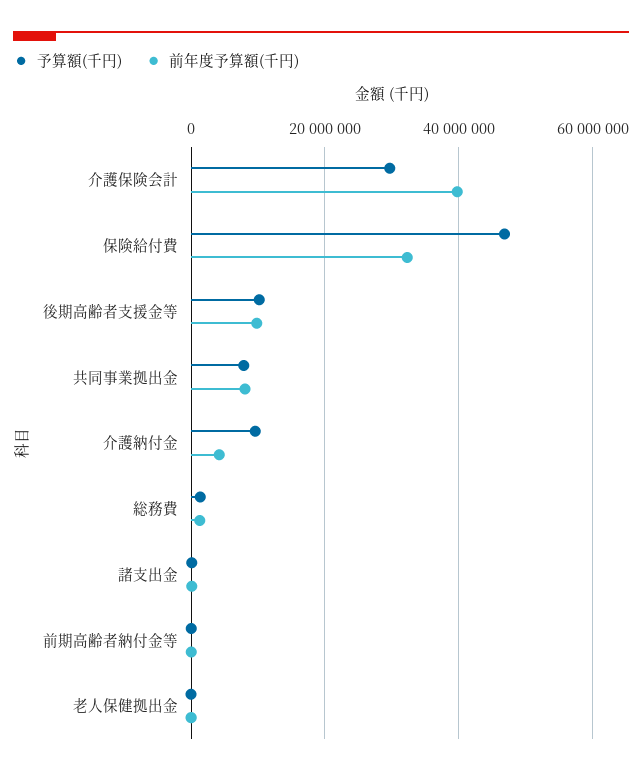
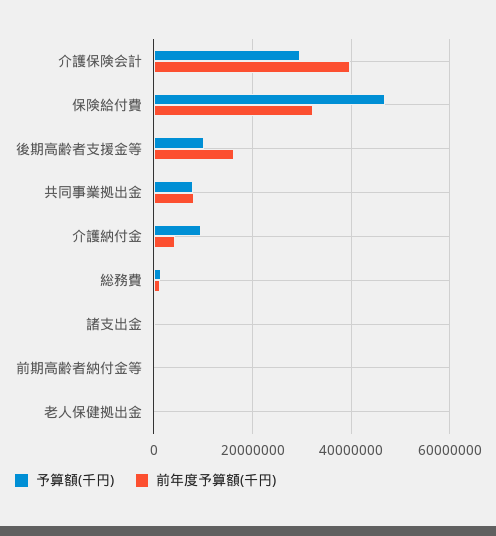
前年度予算額(千円), 後期高齢者支援金等: 10000000 -> 16000000

